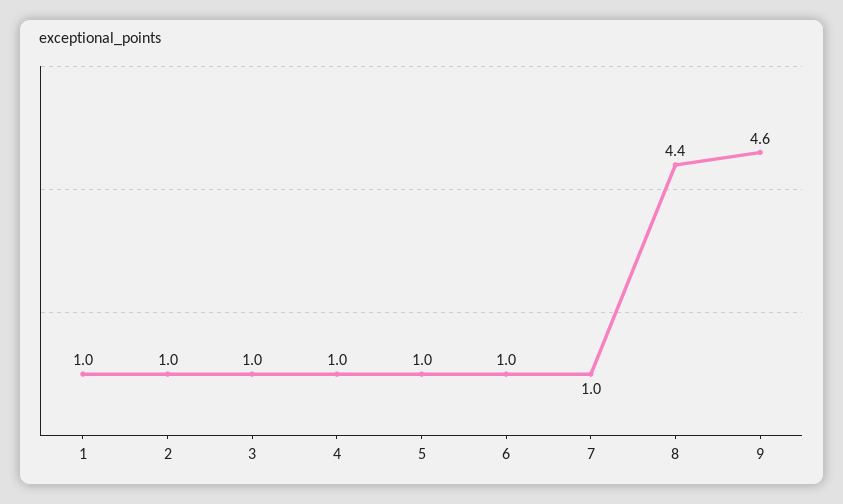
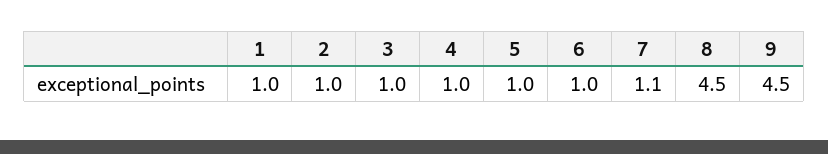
7: 1 -> 1.1
8: 4.4 -> 4.5
9: 4.6 -> 4.5

